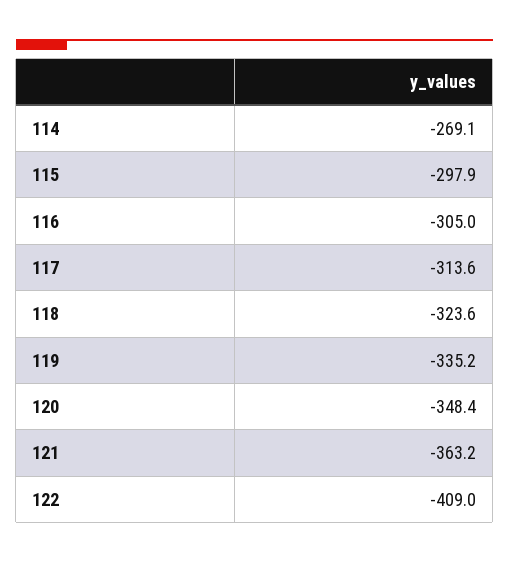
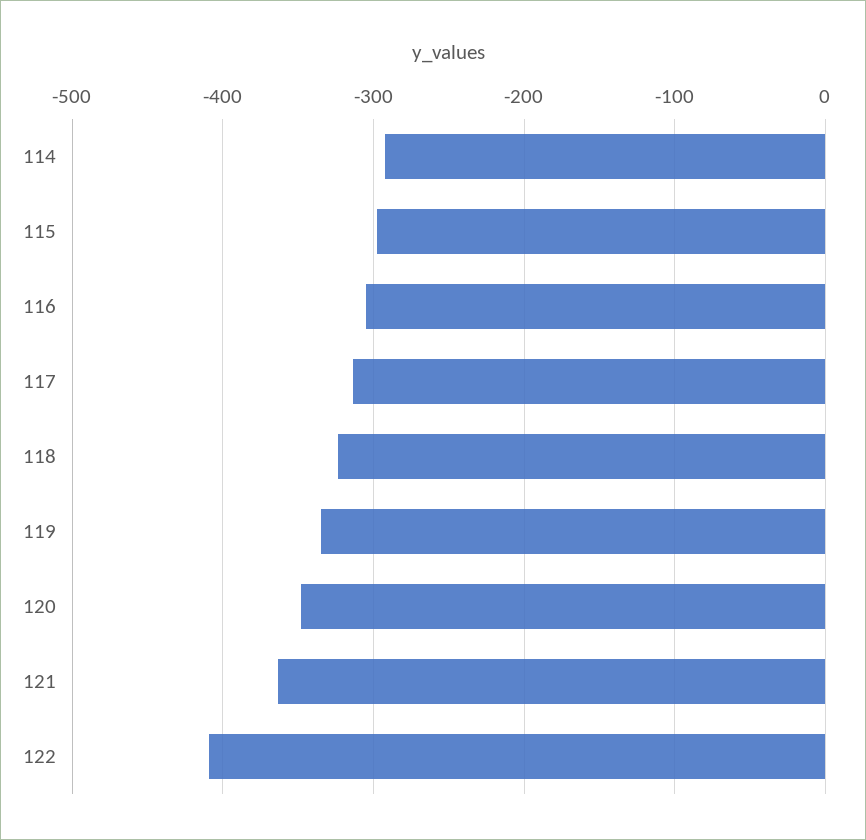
114: -269.1 -> -290

